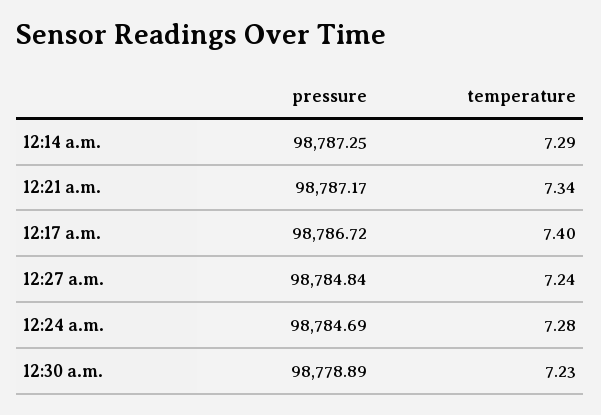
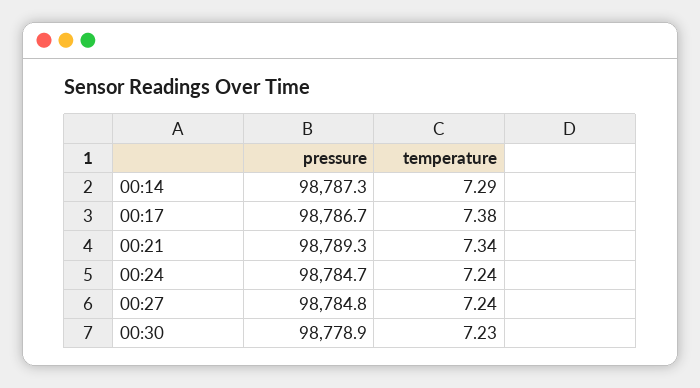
pressure, 12:21 a.m.: 98787.17 -> 98789.3
temperature, 12:17 a.m.: 7.4 -> 7.38
temperature, 12:24 a.m.: 7.28 -> 7.24

